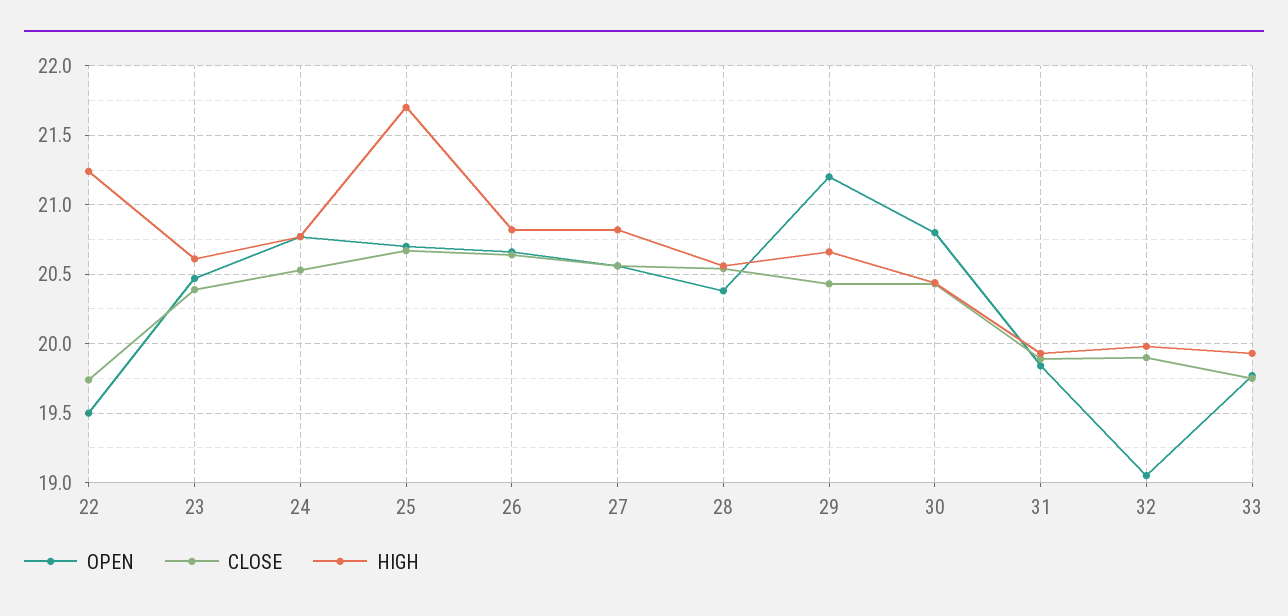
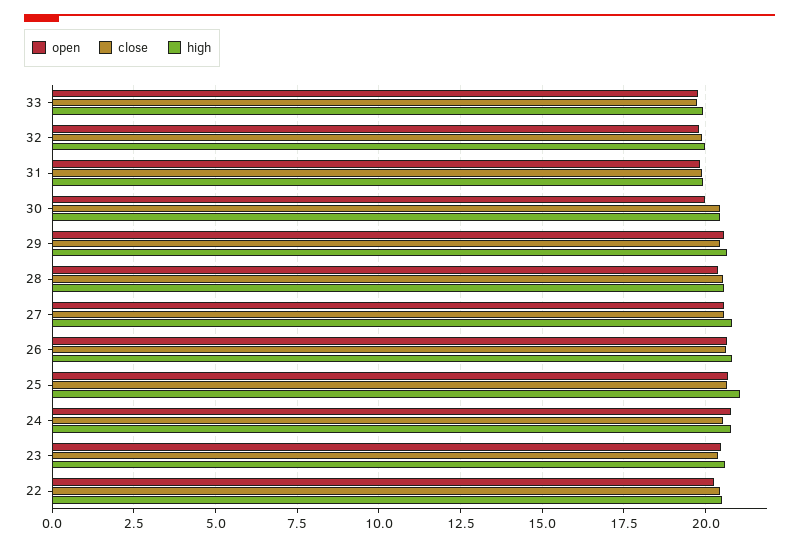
OPEN, 22: 19.5 -> 20.25
CLOSE, 22: 19.75 -> 20.5
HIGH, 22: 21.25 -> 20.5
HIGH, 25: 21.7 -> 21
OPEN, 29: 21.2 -> 20.5
OPEN, 30: 20.8 -> 20
OPEN, 32: 19.05 -> 19.75

